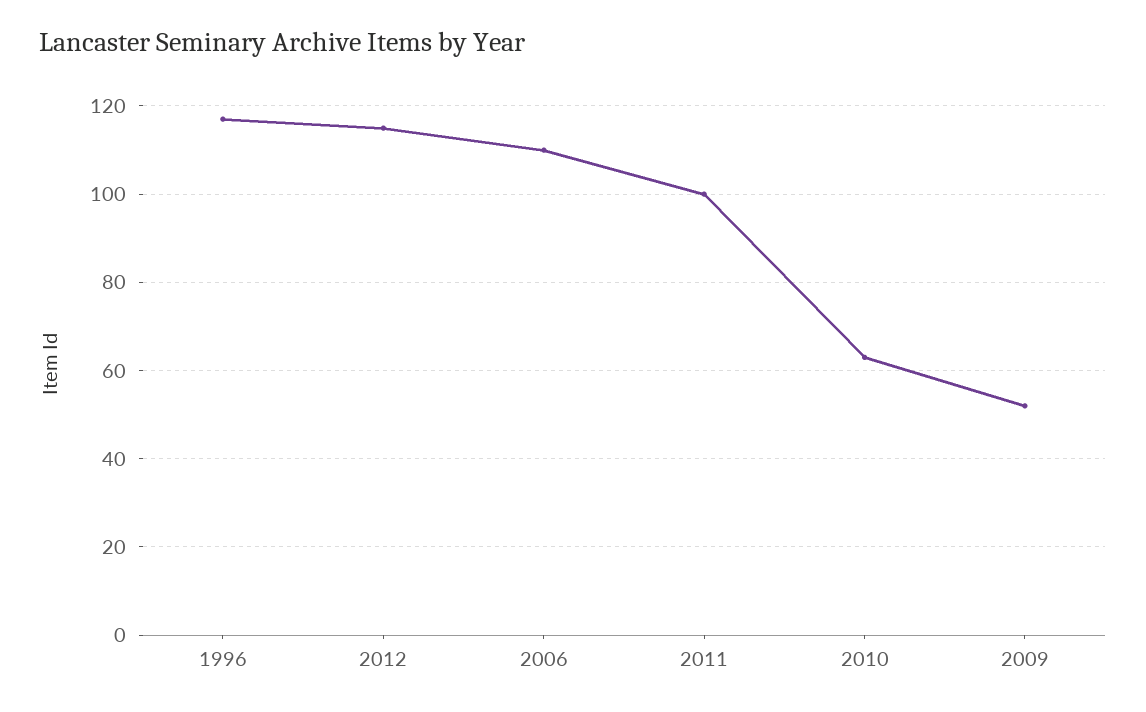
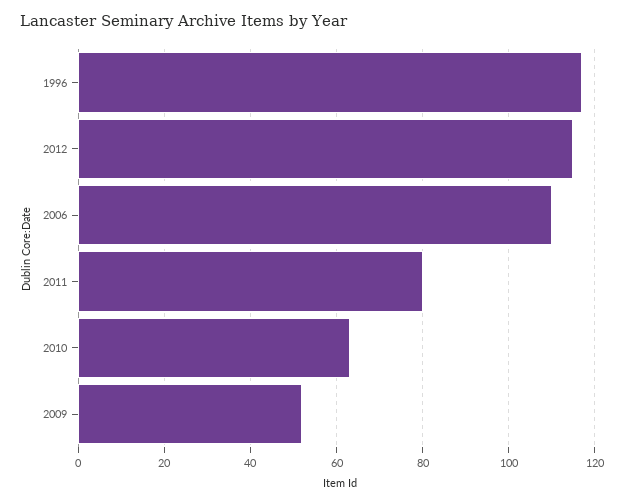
2011: 100 -> 80

